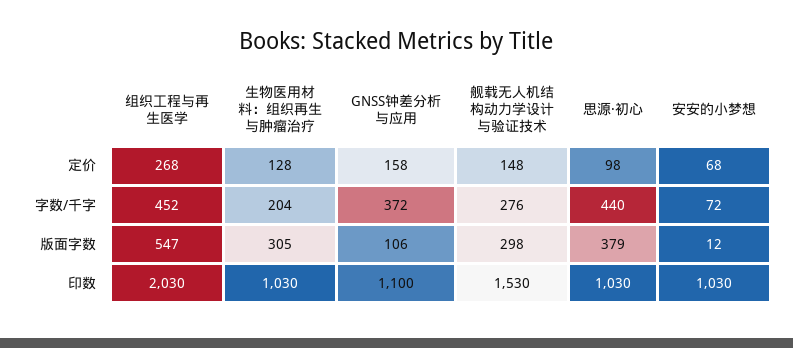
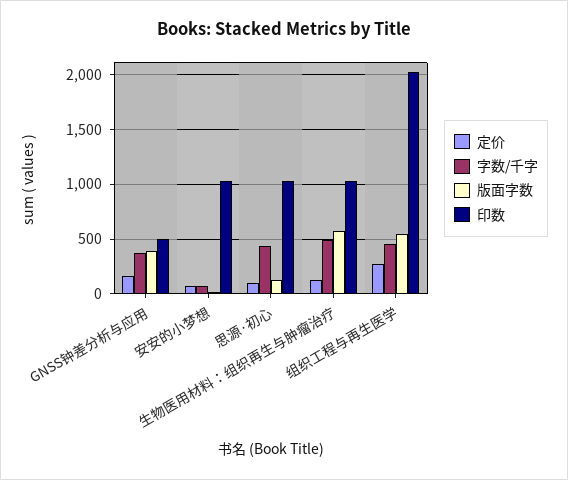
定价, 舰载无人机结构动力学设计与验证技术: 148 -> none
字数/千字, 生物医用材料：组织再生与肿瘤治疗: 204 -> 500
字数/千字, 舰载无人机结构动力学设计与验证技术: 276 -> none
版面字数, 生物医用材料：组织再生与肿瘤治疗: 305 -> 600
版面字数, GNSS钟差分析与应用: 106 -> 400
版面字数, 舰载无人机结构动力学设计与验证技术: 298 -> none
版面字数, 思源·初心: 379 -> 100
印数, GNSS钟差分析与应用: 1100 -> 500
印数, 舰载无人机结构动力学设计与验证技术: 1530 -> none

